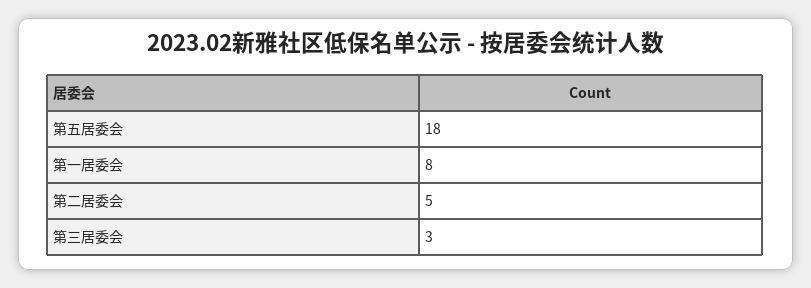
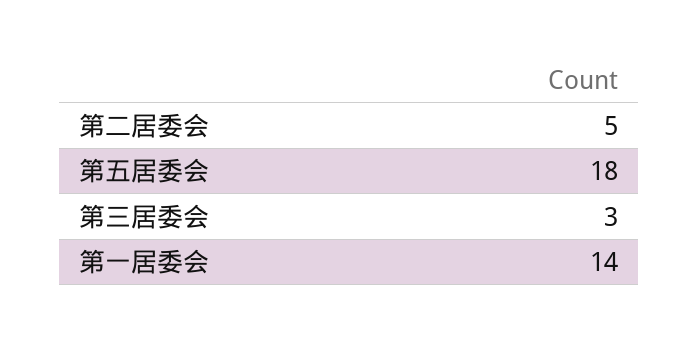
第一居委会: 8 -> 14

